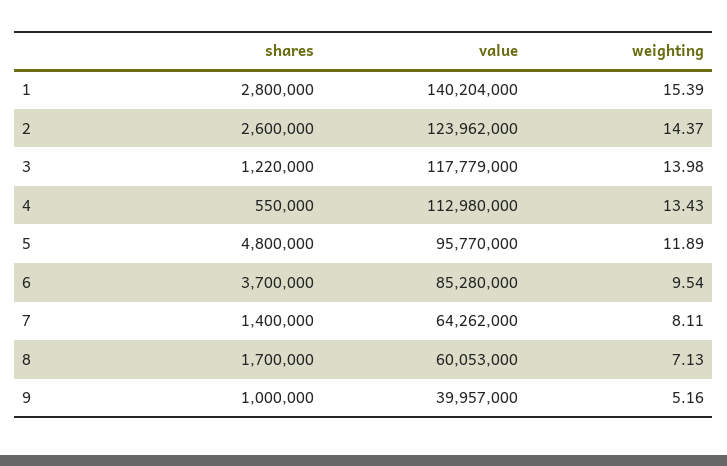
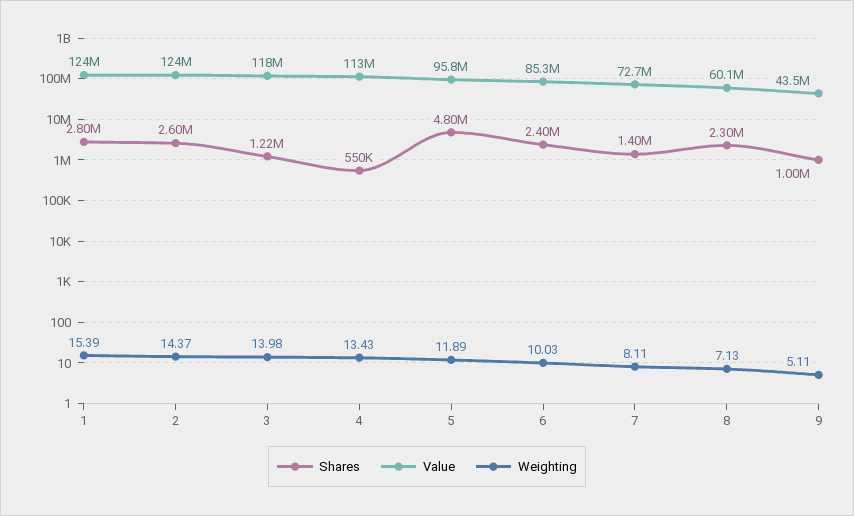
value, 1: 140204000 -> 124000000
shares, 6: 3700000 -> 2400000
weighting, 6: 9.54 -> 10.03
value, 7: 64262000 -> 72700000
shares, 8: 1700000 -> 2300000
value, 9: 39957000 -> 43500000
weighting, 9: 5.16 -> 5.11

